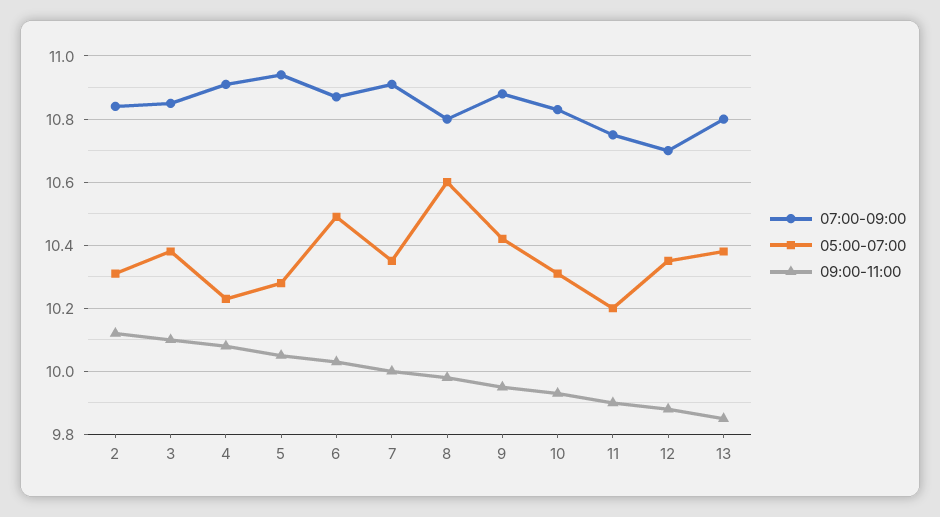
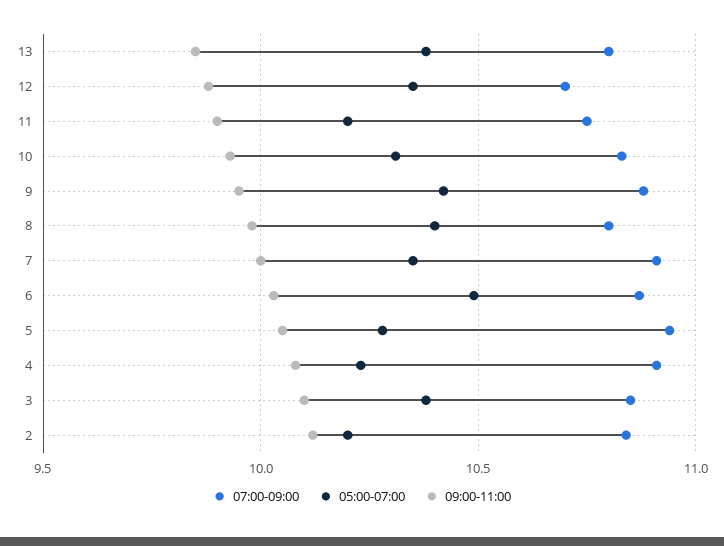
05:00-07:00, 2: 10.3 -> 10.2
05:00-07:00, 8: 10.6 -> 10.4

